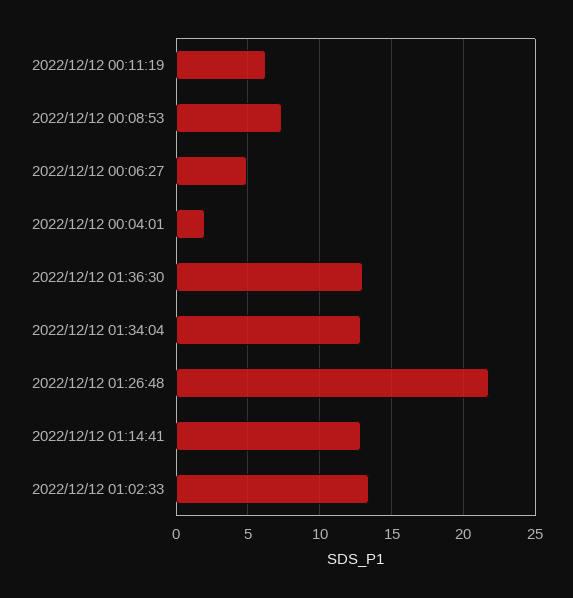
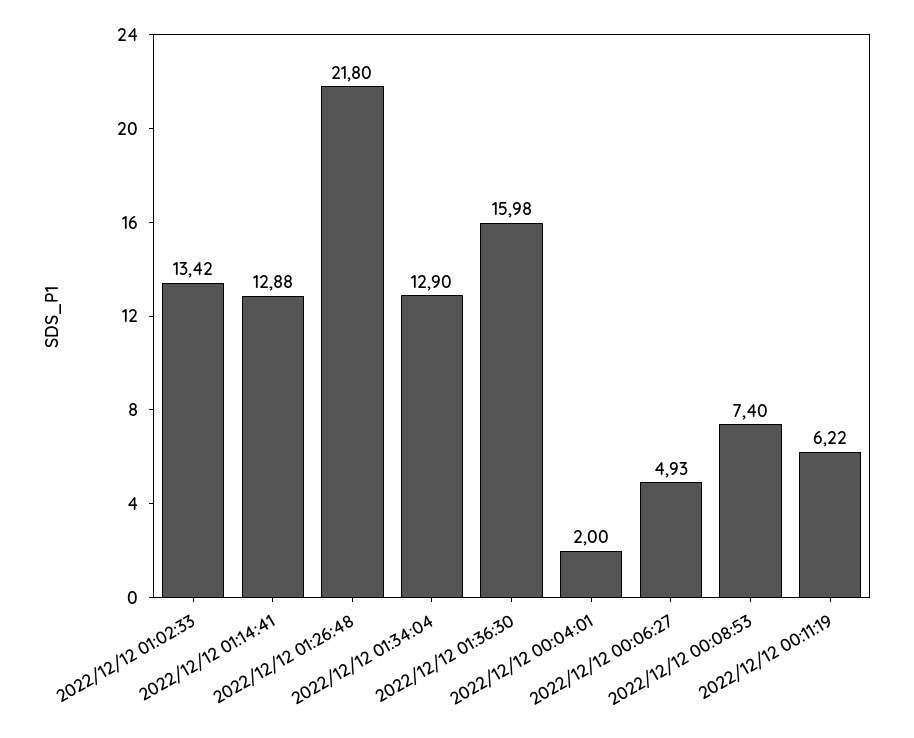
2022/12/12 01:36:30: 13 -> 15.98

